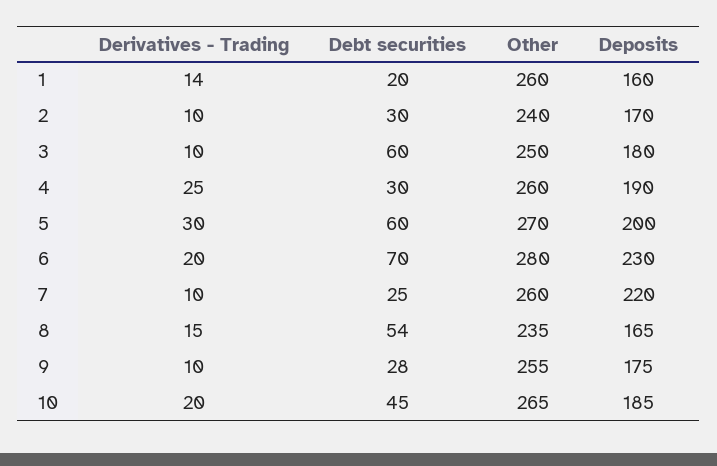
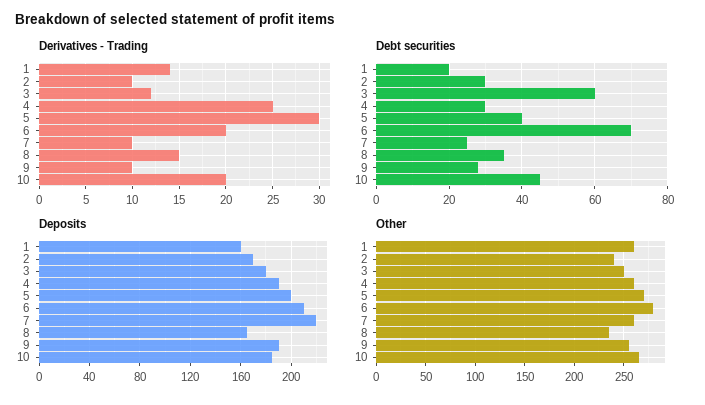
Derivatives - Trading, 3: 10 -> 12
Debt securities, 5: 60 -> 40
Deposits, 6: 230 -> 210
Debt securities, 8: 54 -> 35
Deposits, 9: 175 -> 190

